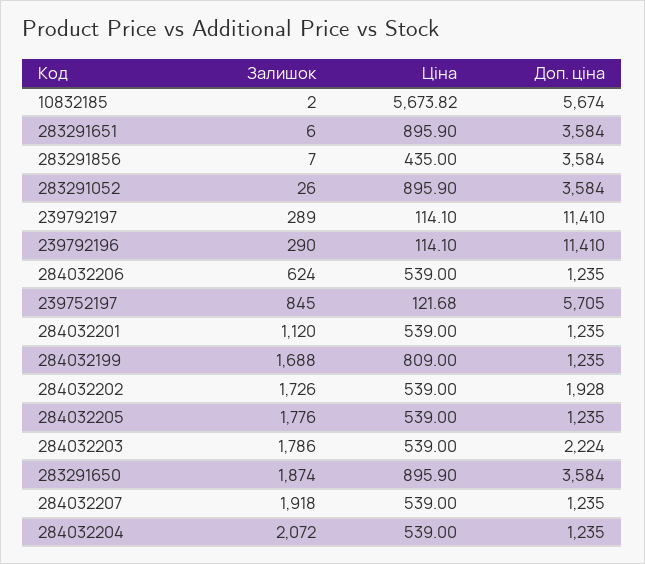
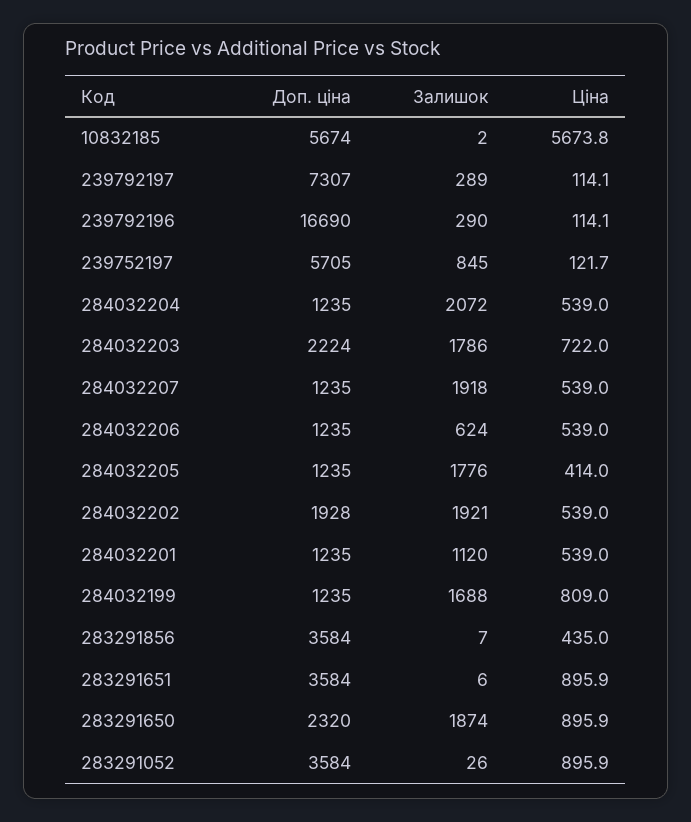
Доп. ціна, 239792197: 11410 -> 7307
Доп. ціна, 239792196: 11410 -> 16690
Залишок, 284032202: 1726 -> 1921
Ціна, 284032205: 539 -> 414
Ціна, 284032203: 539 -> 722
Доп. ціна, 283291650: 3584 -> 2320

